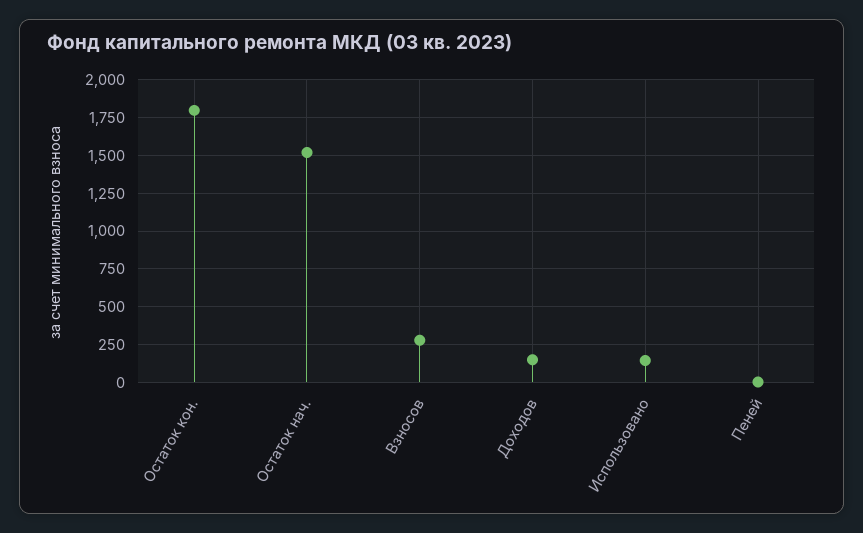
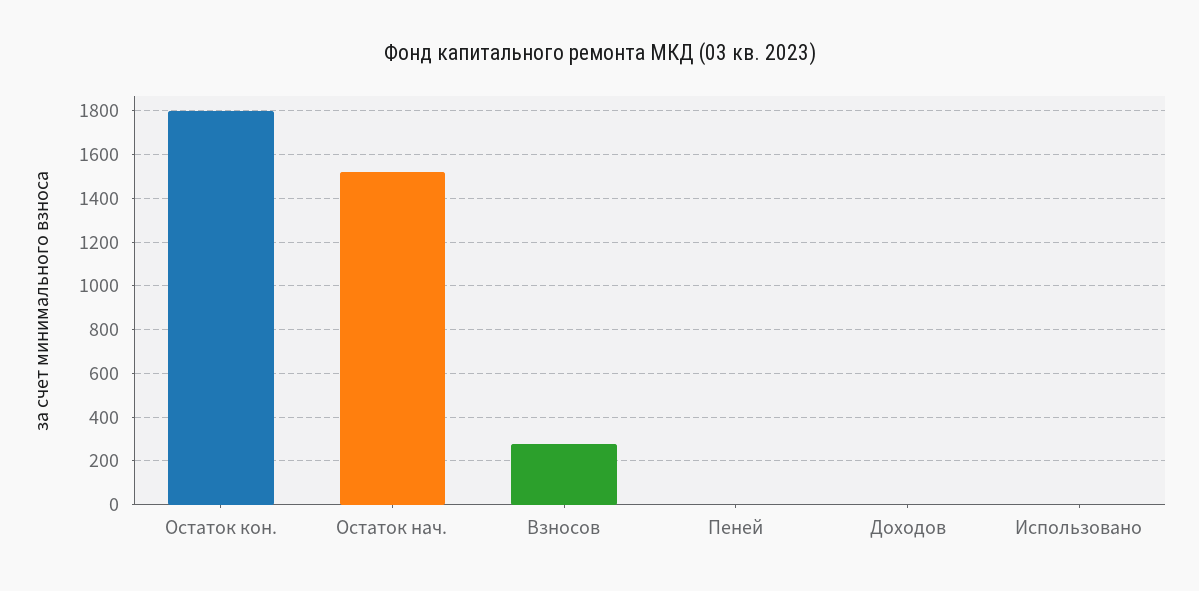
Доходов: 150 -> 0
Использовано: 150 -> 0

